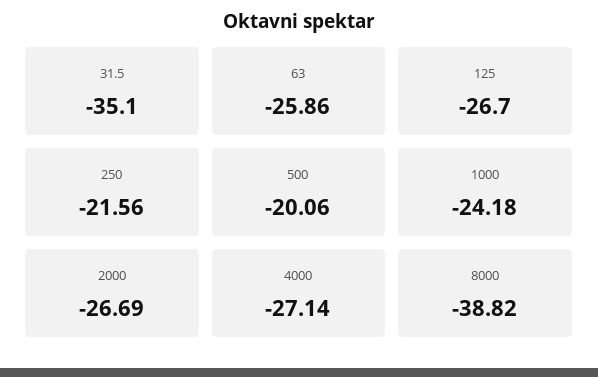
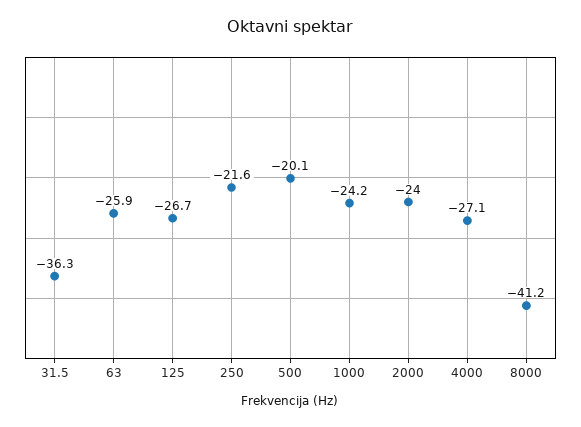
31.5: -35.1 -> -36.3
2000: -26.69 -> -24
8000: -38.82 -> -41.2

